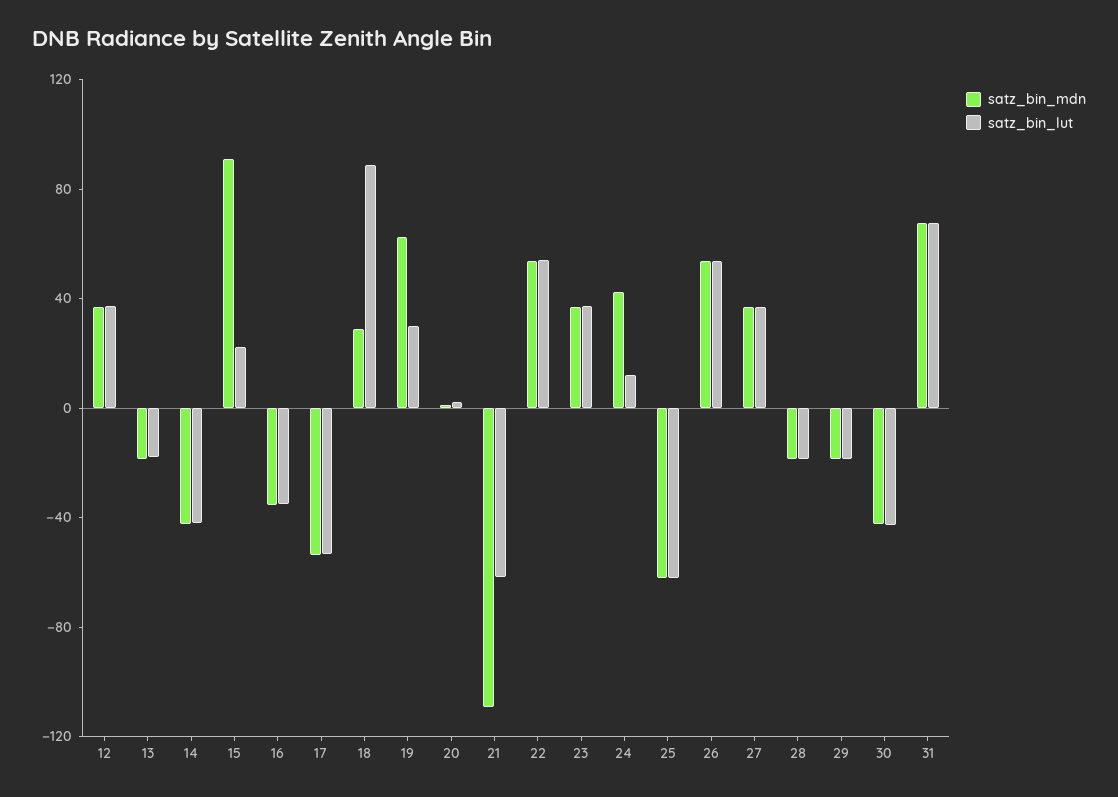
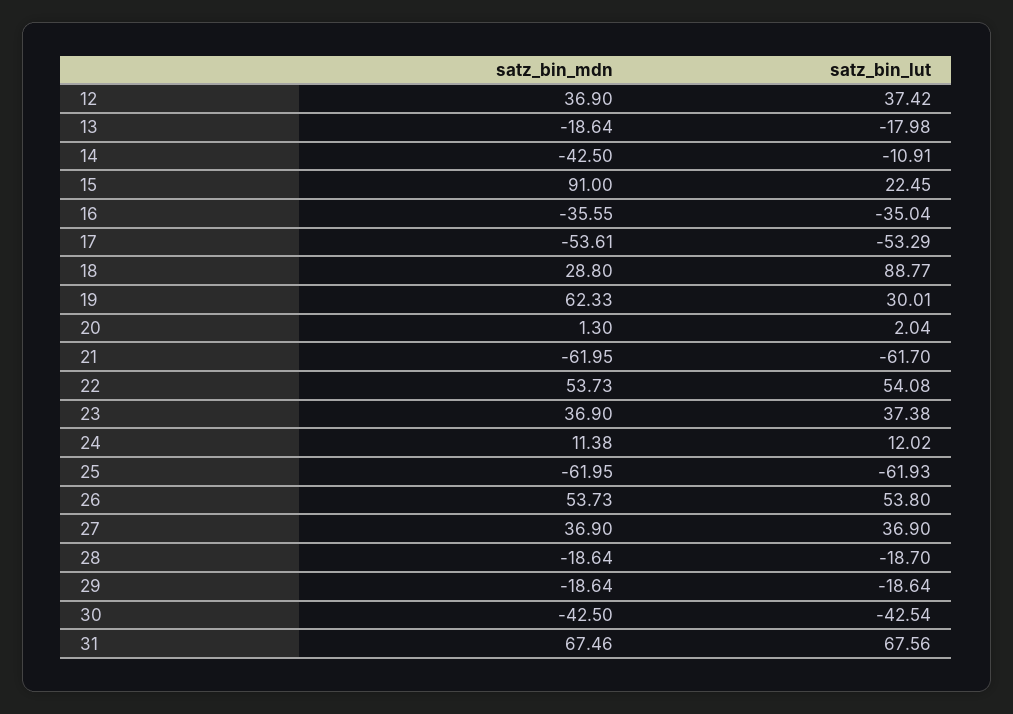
satz_bin_lut, 14: -40 -> -10.91
satz_bin_mdn, 21: -110 -> -61.95
satz_bin_mdn, 24: 40 -> 11.38

